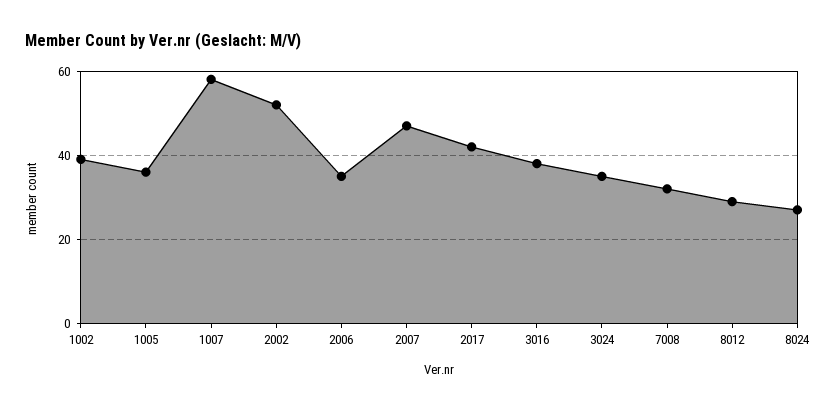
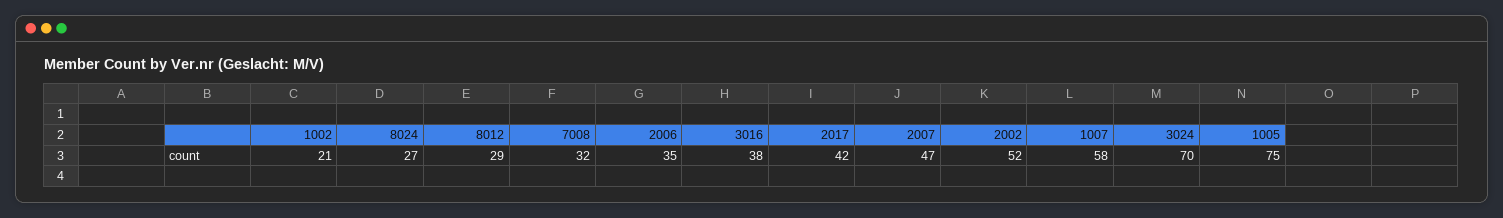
1002: 40 -> 21
1005: 35 -> 75
3024: 35 -> 70

